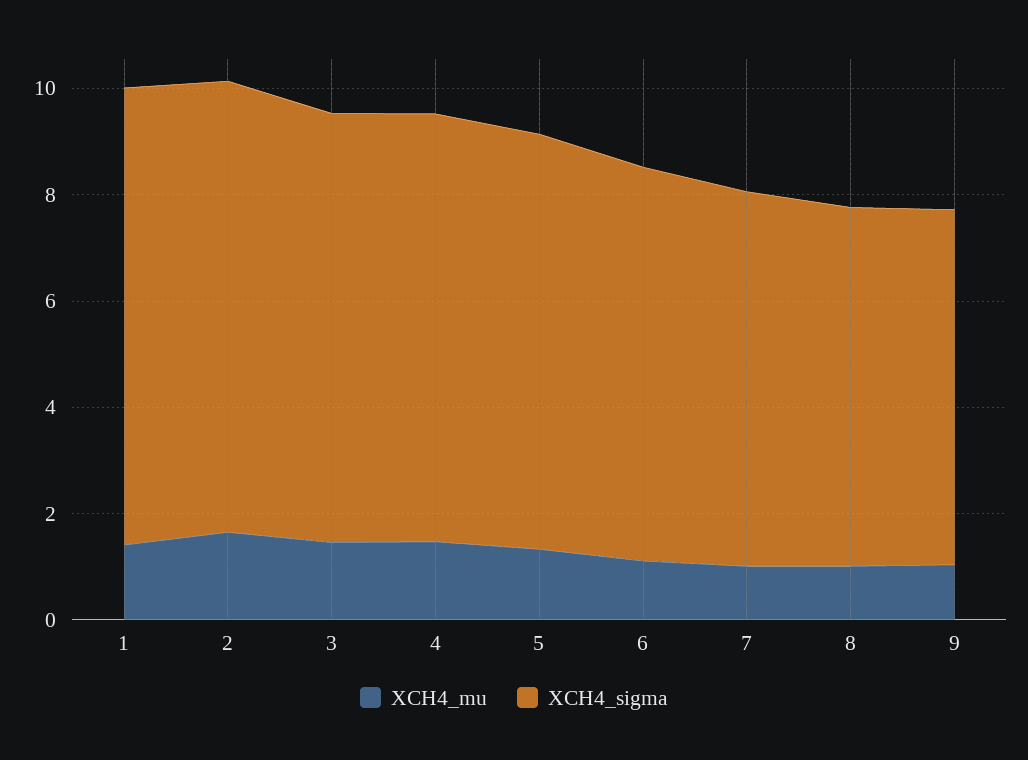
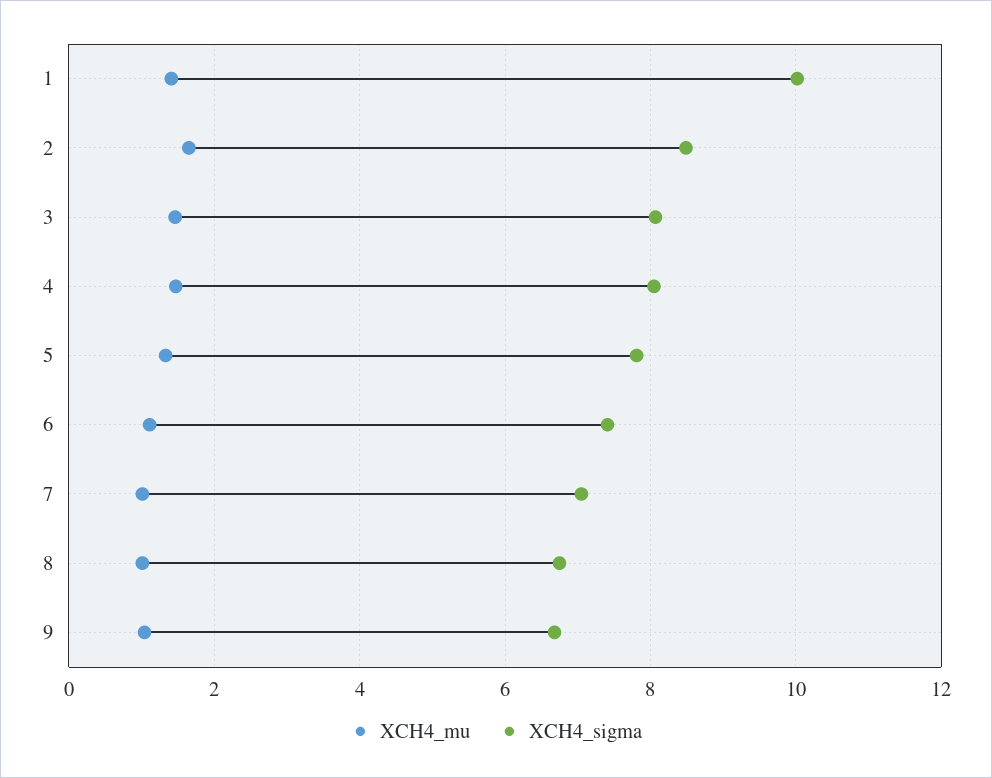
XCH4_sigma, 1: 8.5 -> 10

